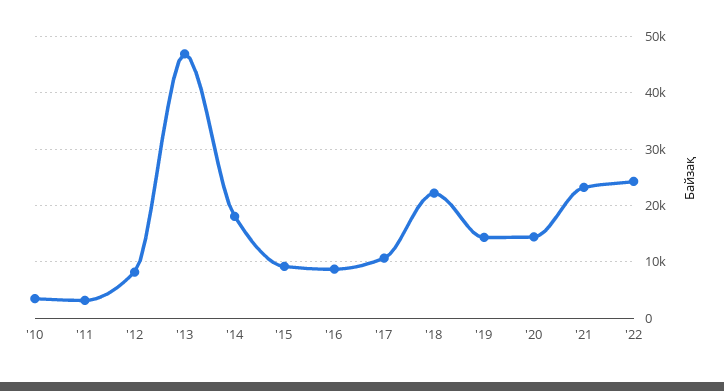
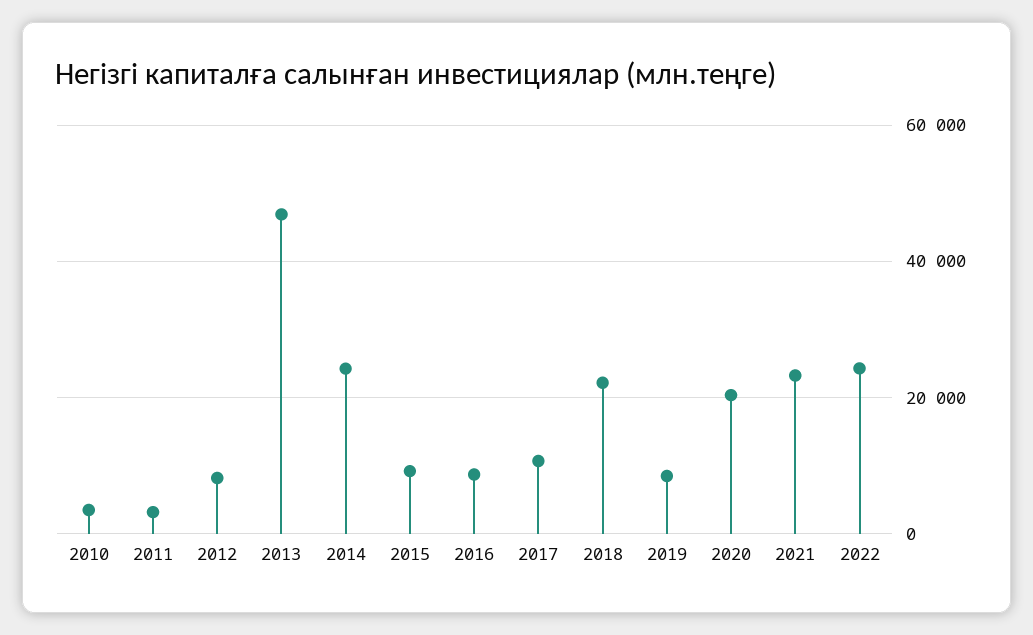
'14: 18000 -> 24000
'19: 14000 -> 8000
'20: 14000 -> 20000

